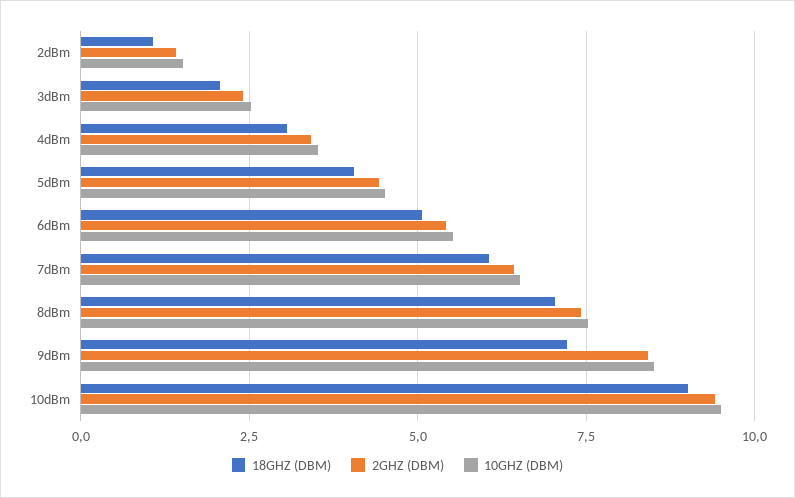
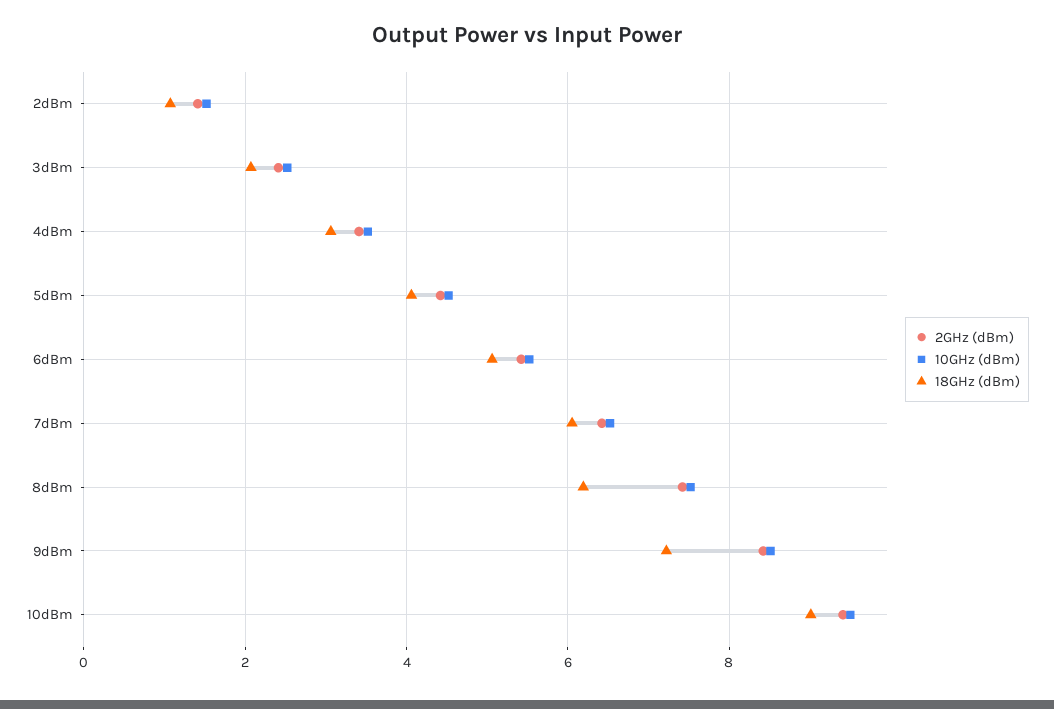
18GHZ (DBM), 8dBm: 7 -> 6.2

